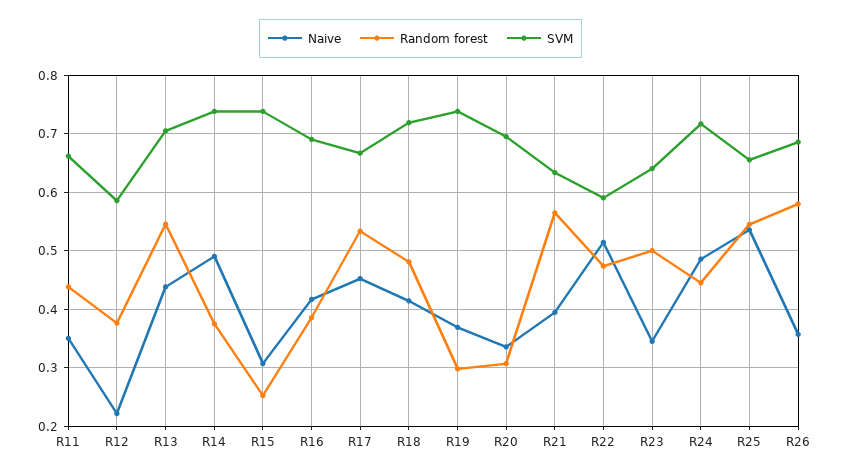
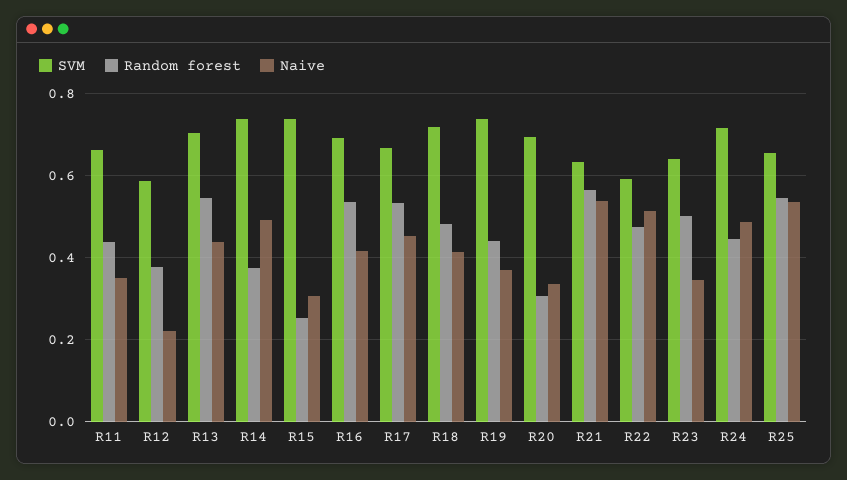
Random forest, R16: 0.38 -> 0.54
Random forest, R19: 0.3 -> 0.44
Naive, R21: 0.4 -> 0.54
Naive, R26: 0.36 -> none
Random forest, R26: 0.58 -> none
SVM, R26: 0.68 -> none

